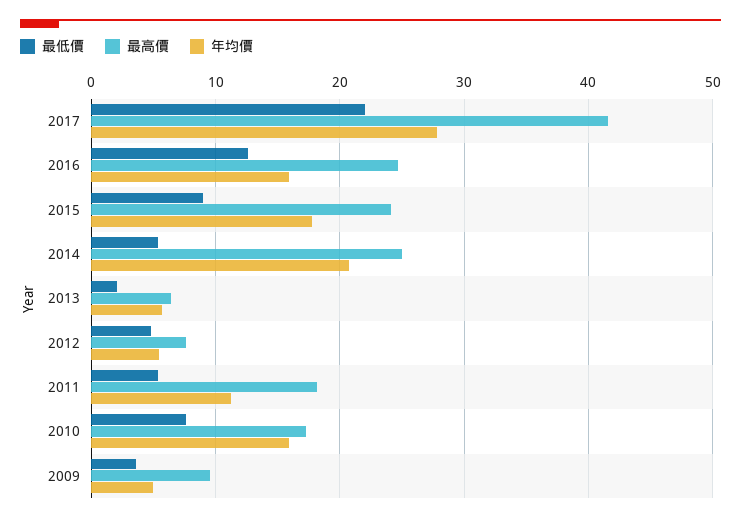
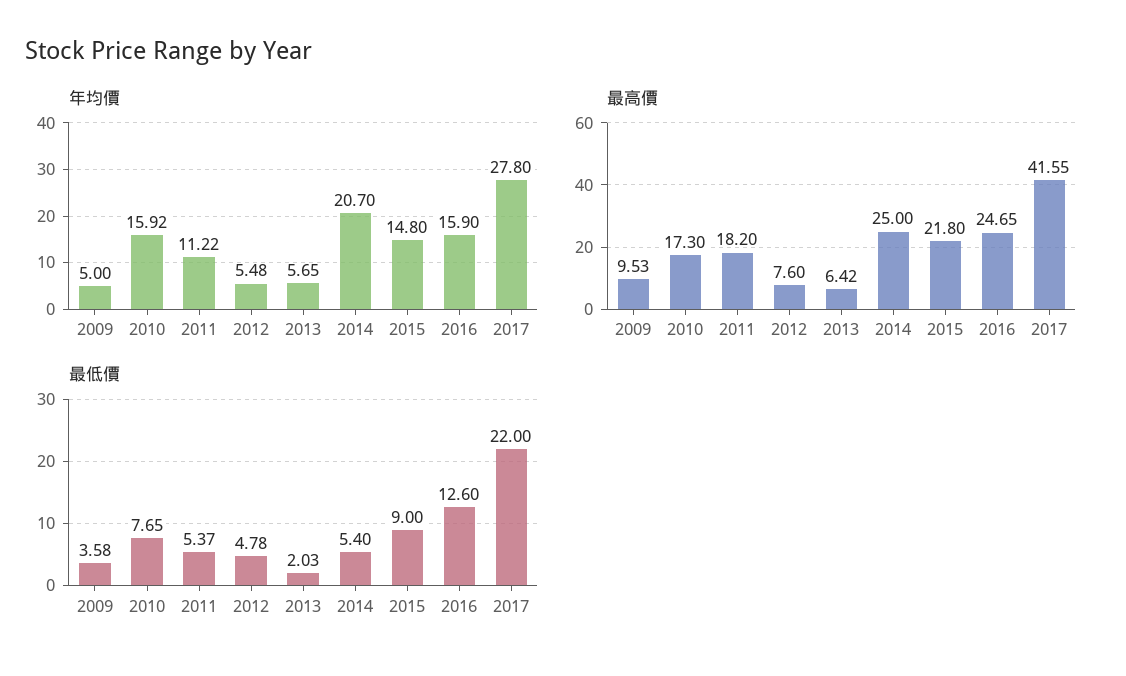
最高價, 2015: 24 -> 21.8
年均價, 2015: 18 -> 14.8

